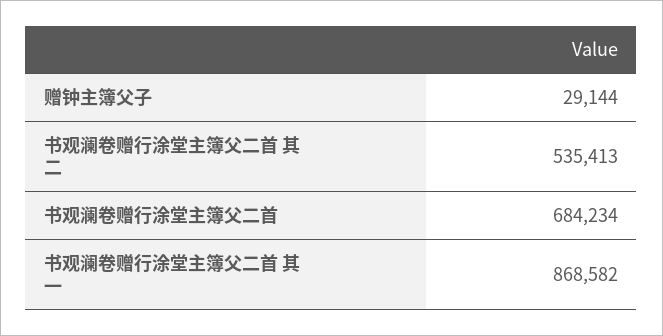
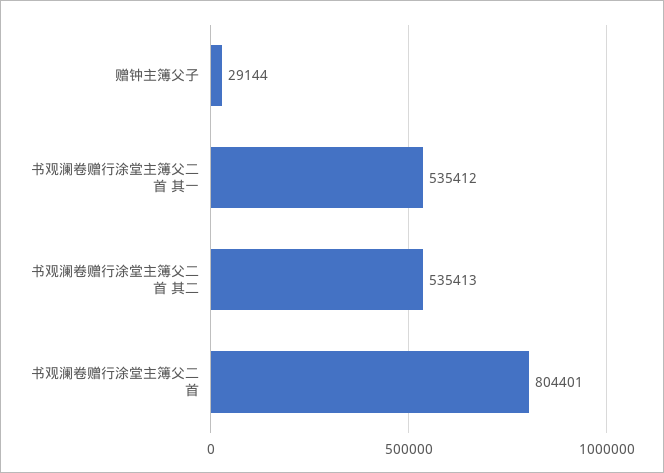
书观澜卷赠行涂堂主簿父二首: 684234 -> 804401
书观澜卷赠行涂堂主簿父二首 其一: 868582 -> 535412

